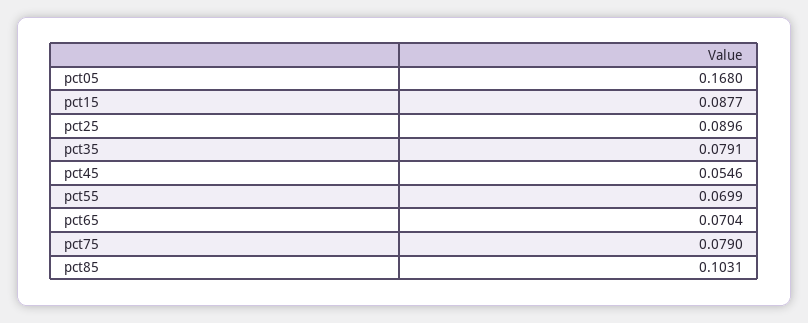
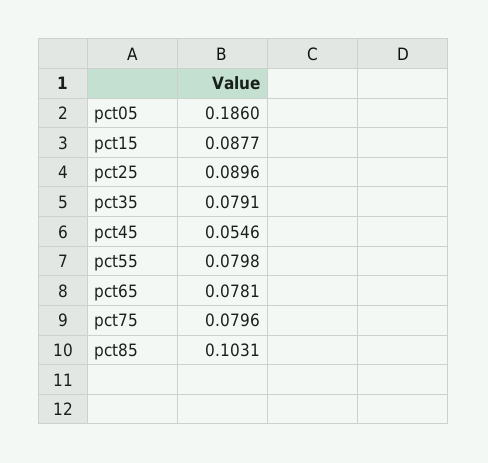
pct05: 0.168 -> 0.186
pct55: 0.0699 -> 0.0798
pct65: 0.0704 -> 0.0781
pct75: 0.079 -> 0.0796

